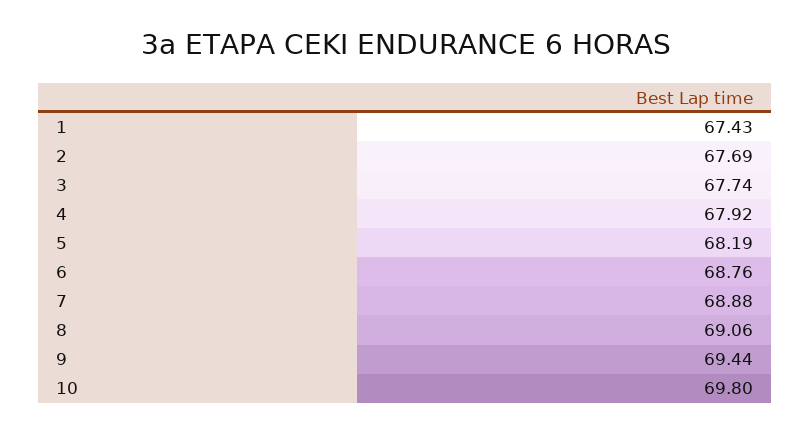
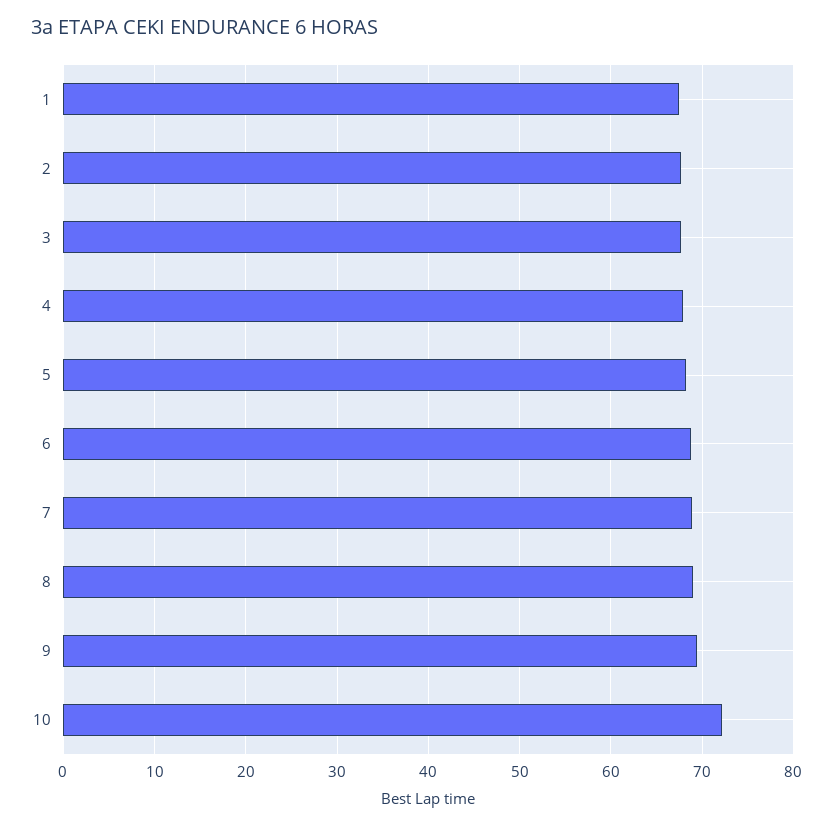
10: 69.8 -> 72

